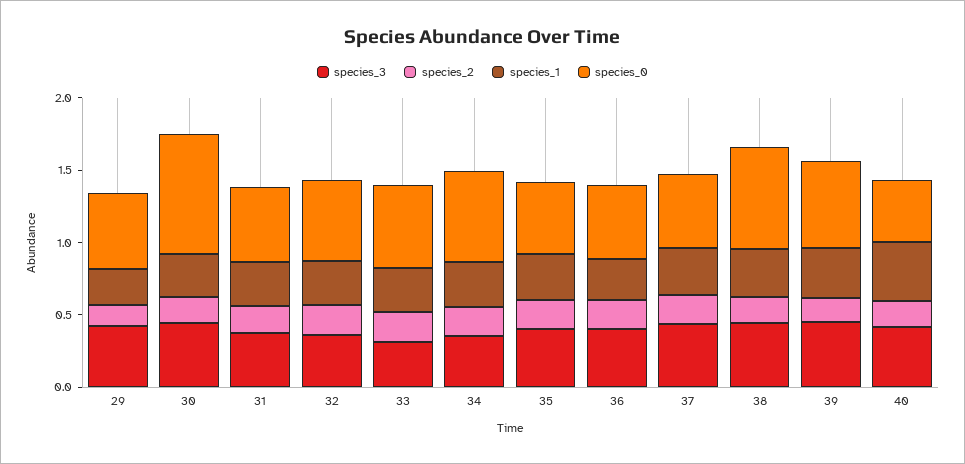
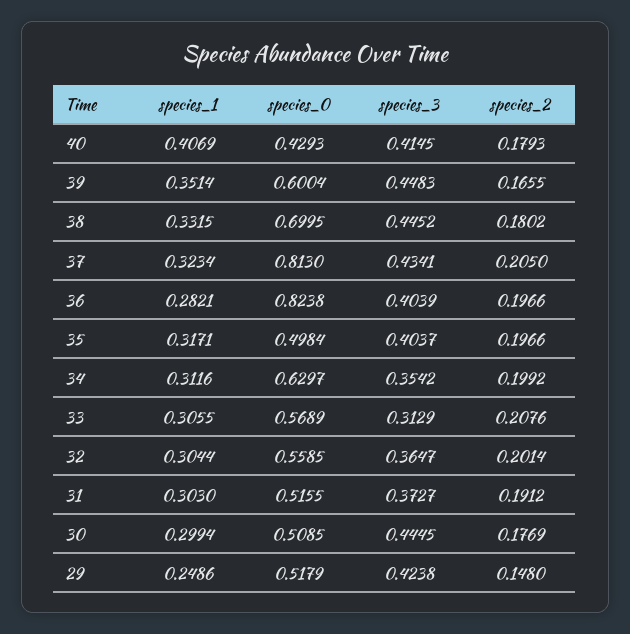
species_0, 30: 0.8 -> 0.5085
species_0, 36: 0.5 -> 0.8238
species_0, 37: 0.5 -> 0.813

